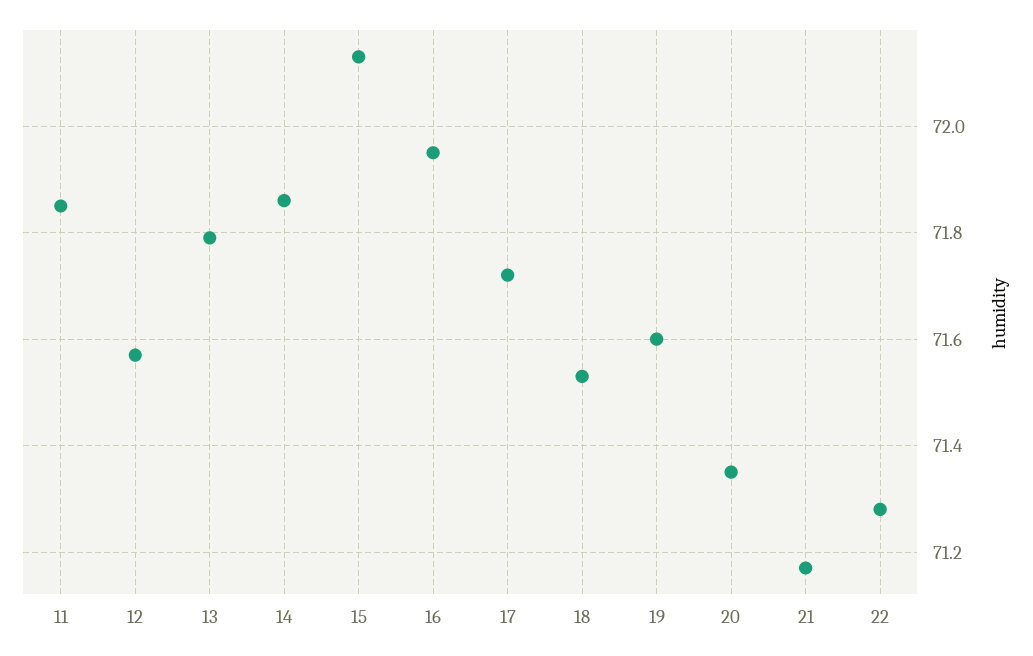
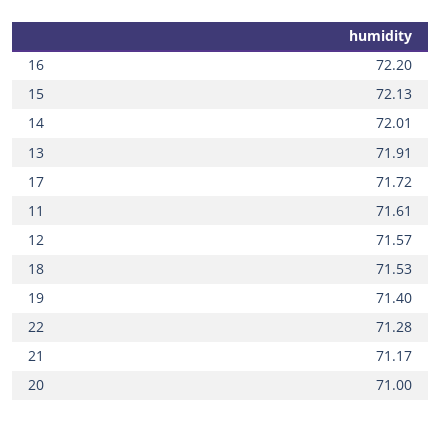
11: 71.85 -> 71.61
13: 71.8 -> 71.91
14: 71.85 -> 72.01
16: 71.95 -> 72.2
19: 71.6 -> 71.4
20: 71.35 -> 71

